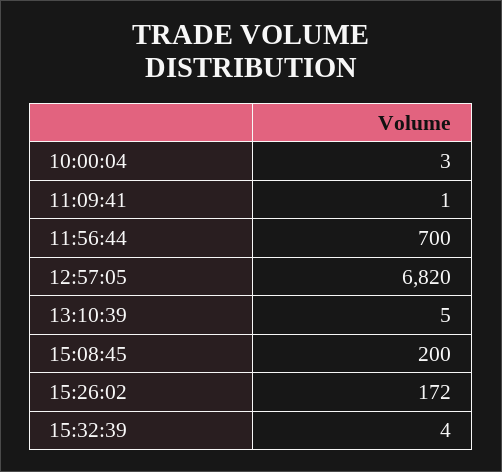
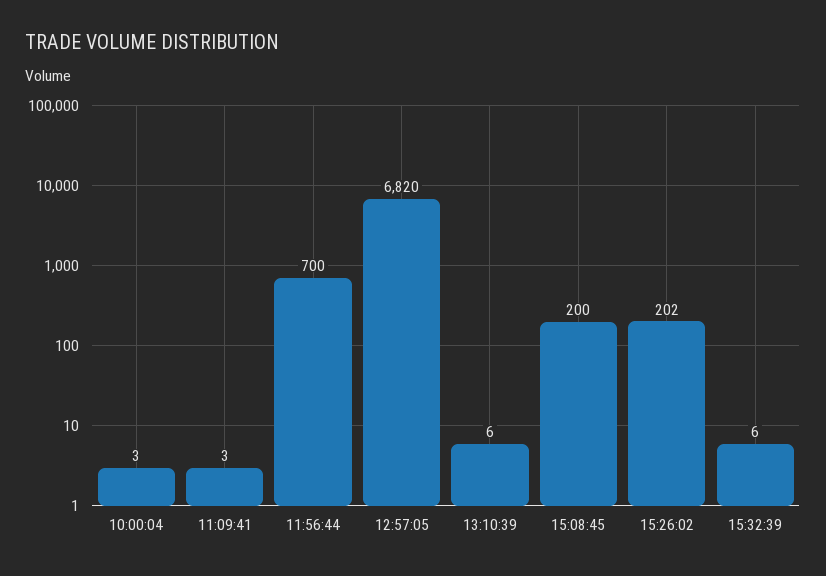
11:09:41: 1 -> 3
13:10:39: 5 -> 6
15:26:02: 172 -> 202
15:32:39: 4 -> 6

